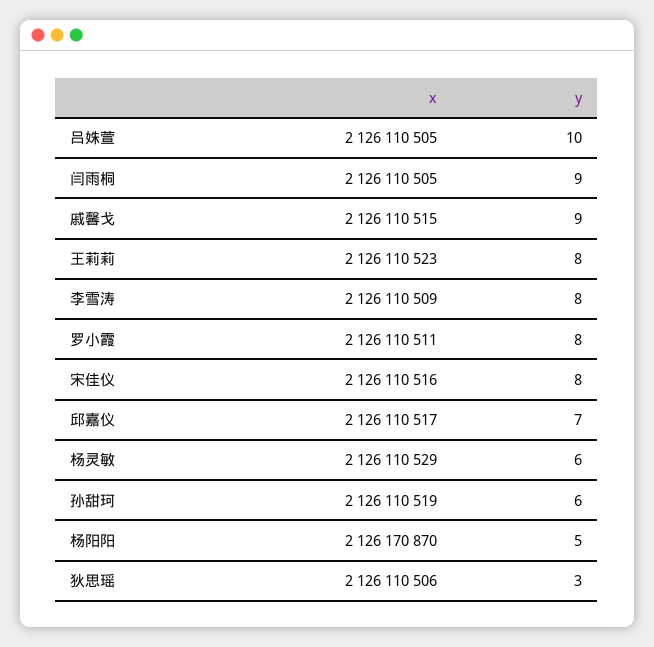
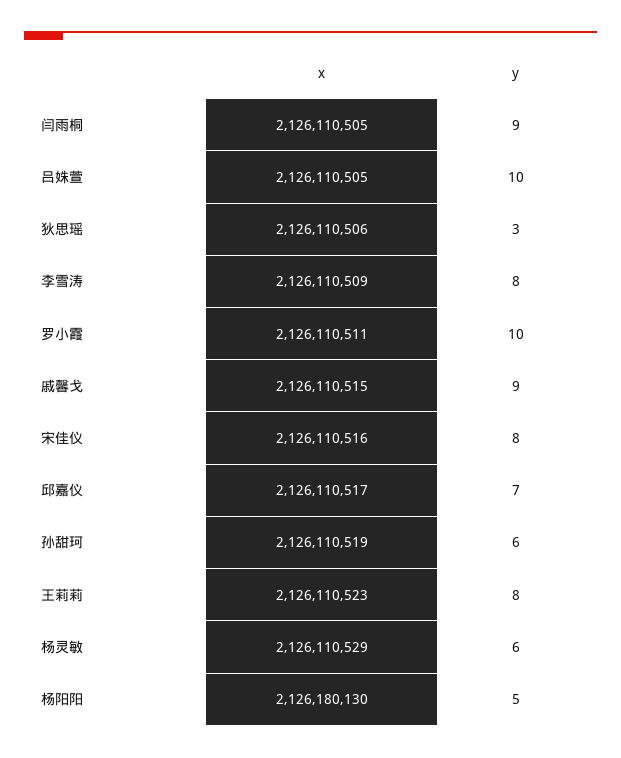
y, 罗小霞: 8 -> 10
x, 杨阳阳: 2126170870 -> 2126180130

